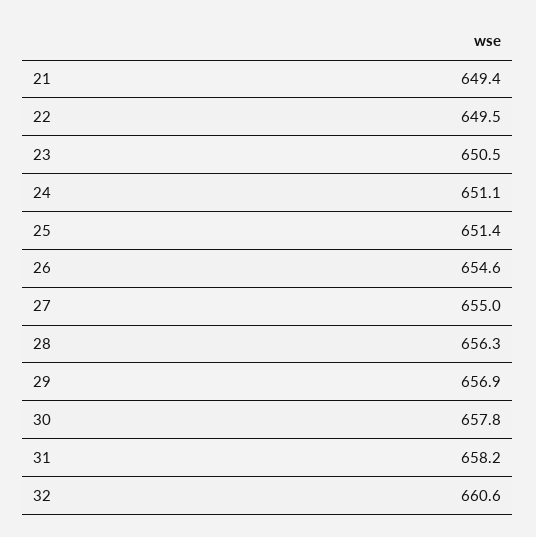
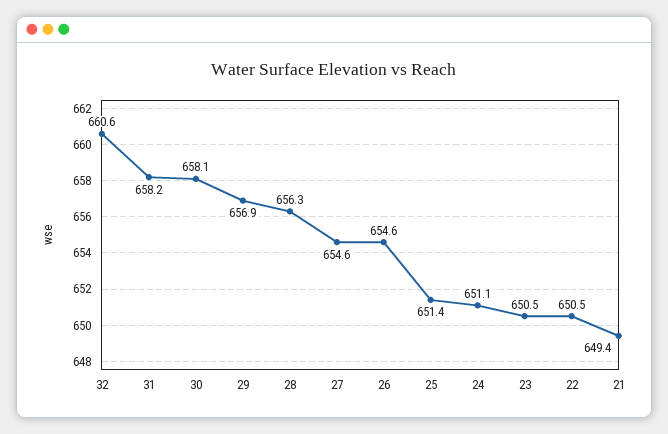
22: 649.5 -> 650.5
27: 655 -> 654.6
30: 657.8 -> 658.1

